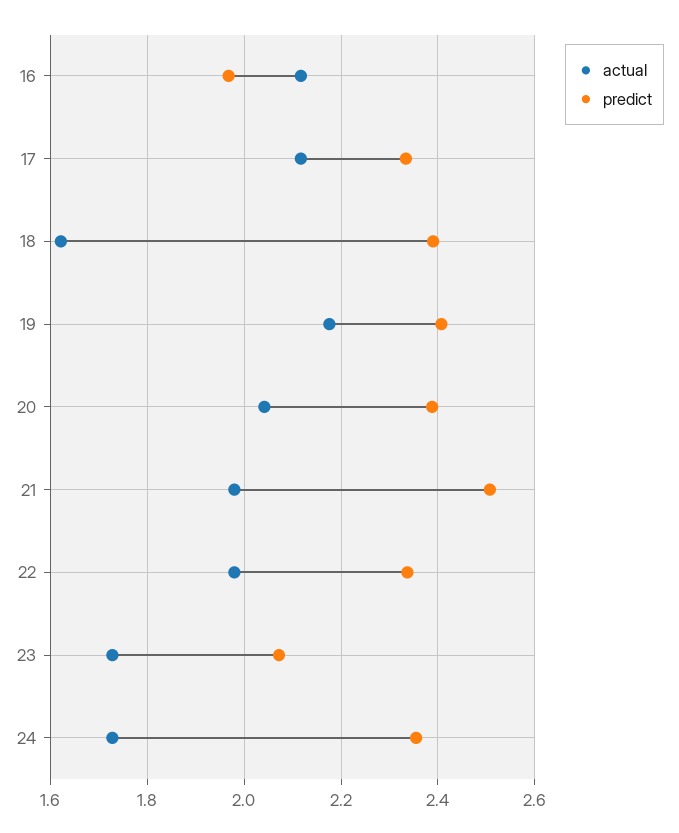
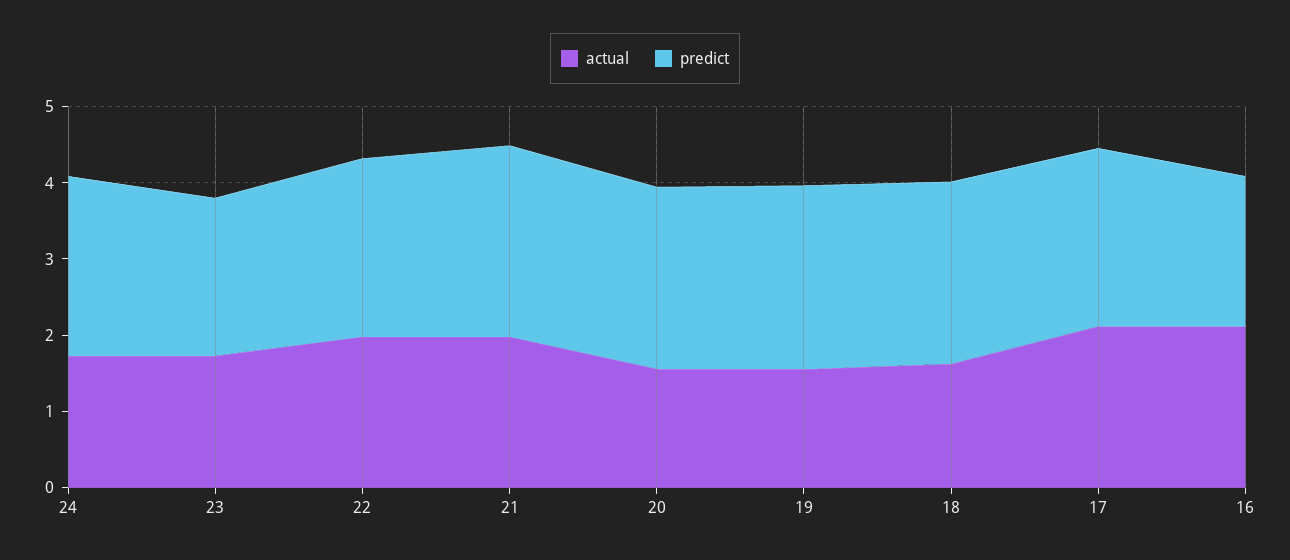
actual, 19: 2.18 -> 1.6
actual, 20: 2.04 -> 1.6

